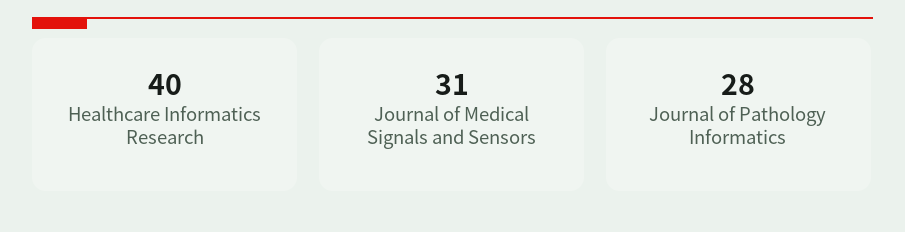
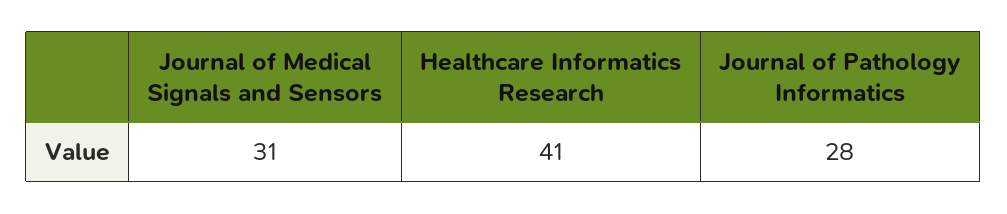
Healthcare Informatics Research: 40 -> 41

